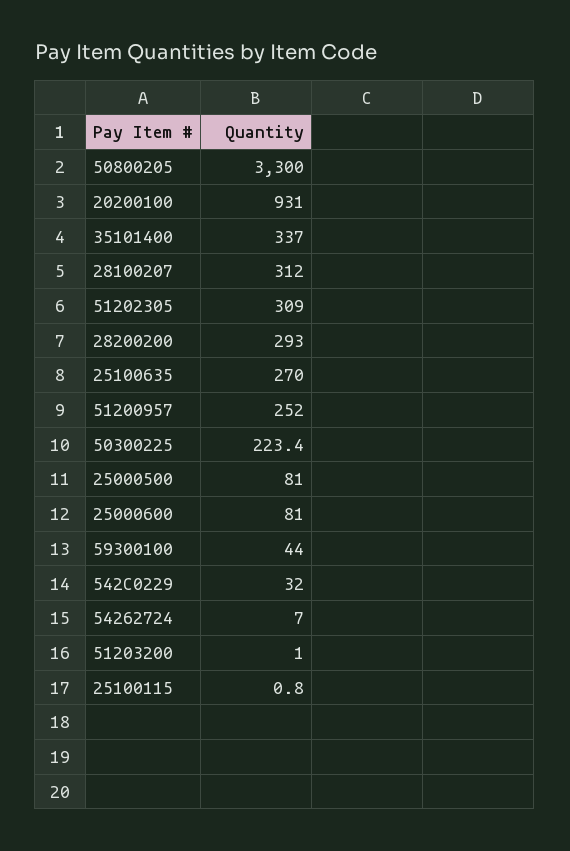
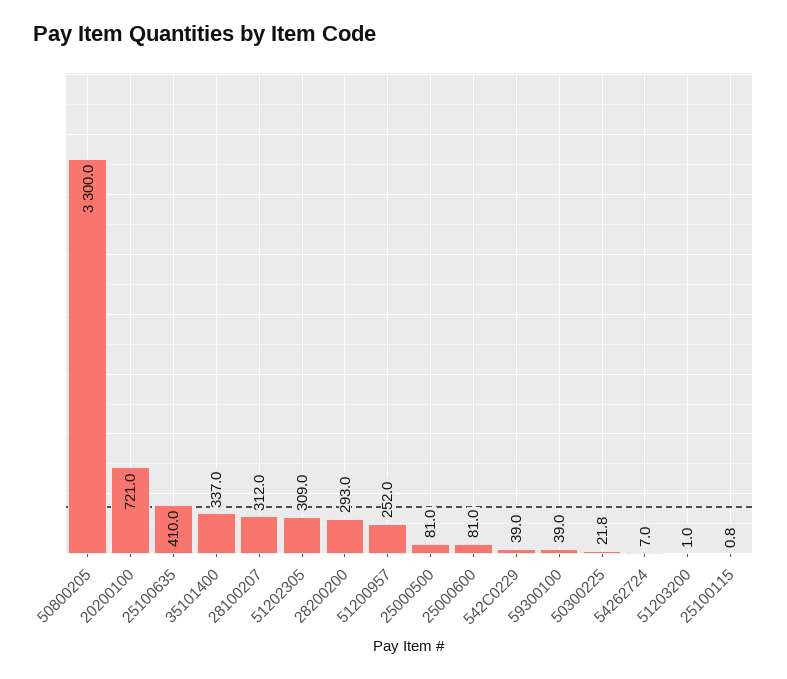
20200100: 931 -> 721
25100635: 270 -> 410
50300225: 223.4 -> 21.8
59300100: 44 -> 39
542C0229: 32 -> 39

